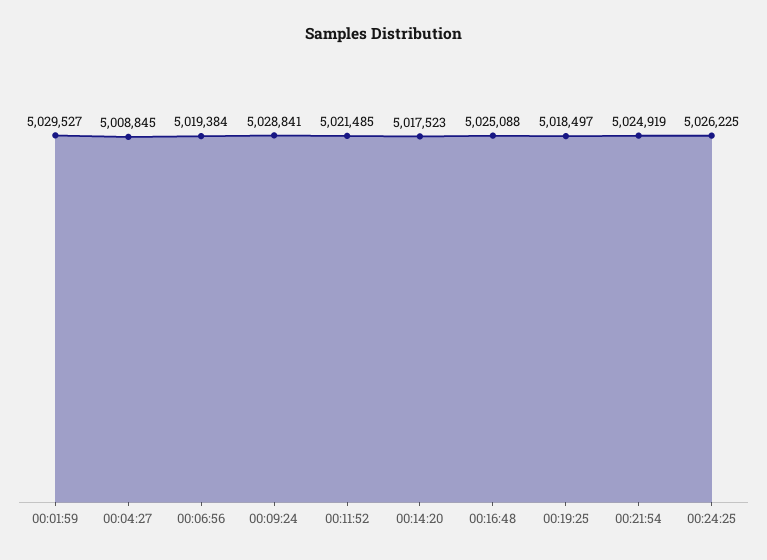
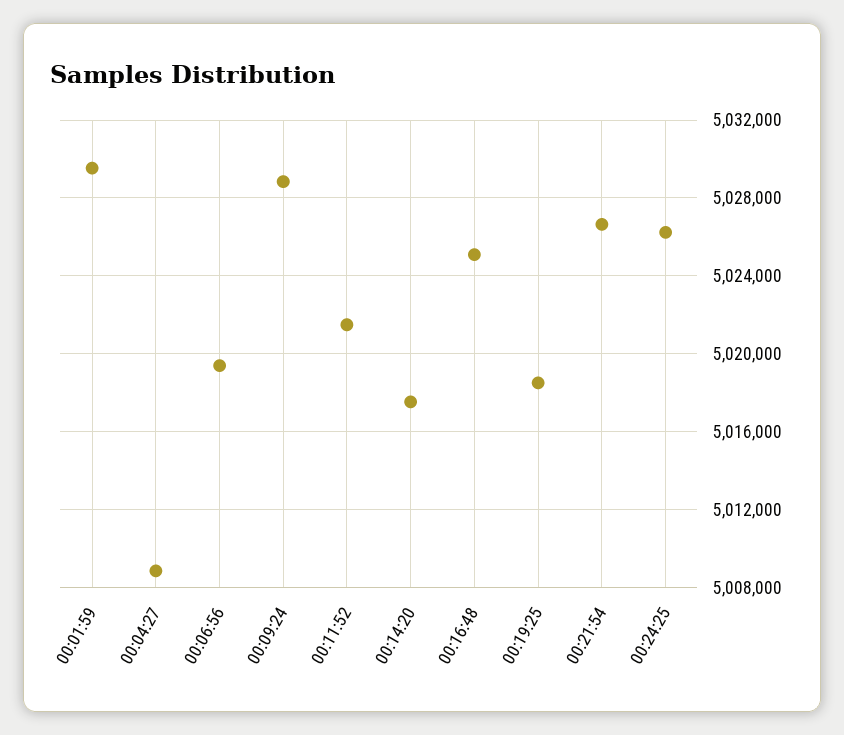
00:21:54: 5024919 -> 5026500

